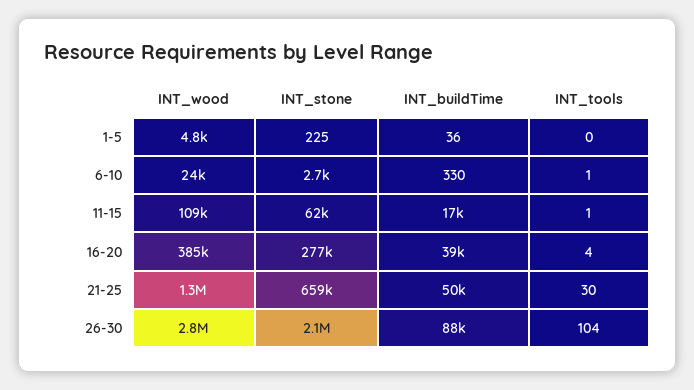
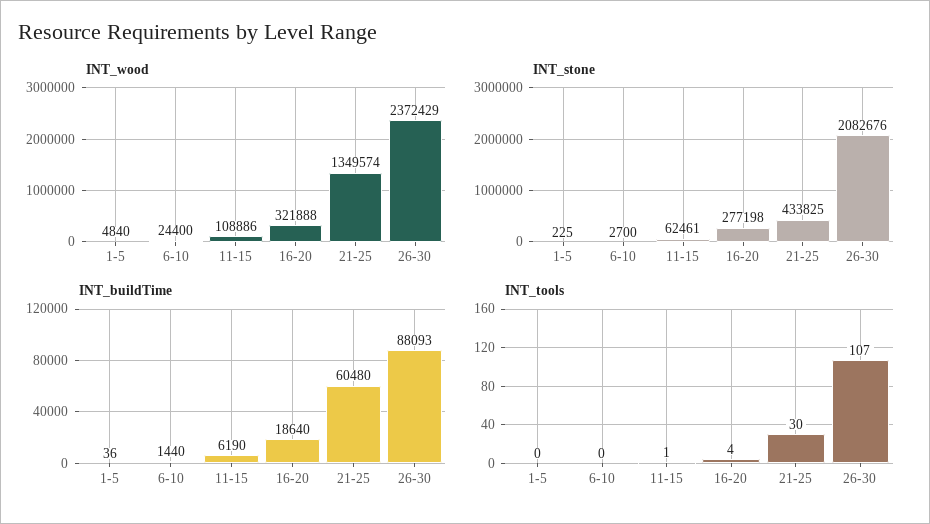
INT_buildTime, 6-10: 330 -> 1440
INT_tools, 6-10: 1 -> 0
INT_buildTime, 11-15: 17000 -> 6190
INT_wood, 16-20: 385000 -> 321888
INT_buildTime, 16-20: 39000 -> 18640
INT_stone, 21-25: 659000 -> 433825
INT_buildTime, 21-25: 50000 -> 60480
INT_wood, 26-30: 2800000 -> 2372429
INT_tools, 26-30: 104 -> 107

